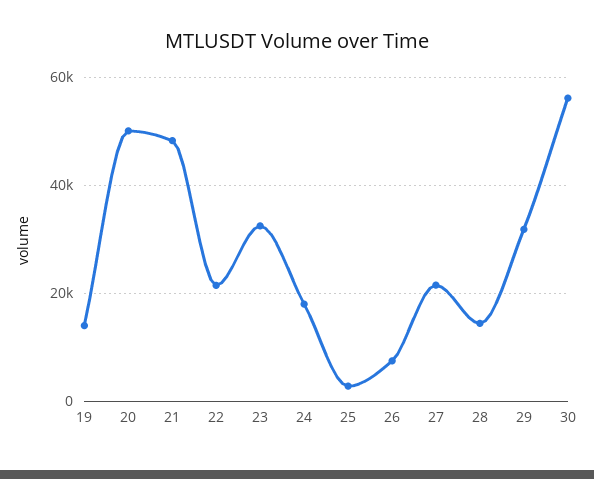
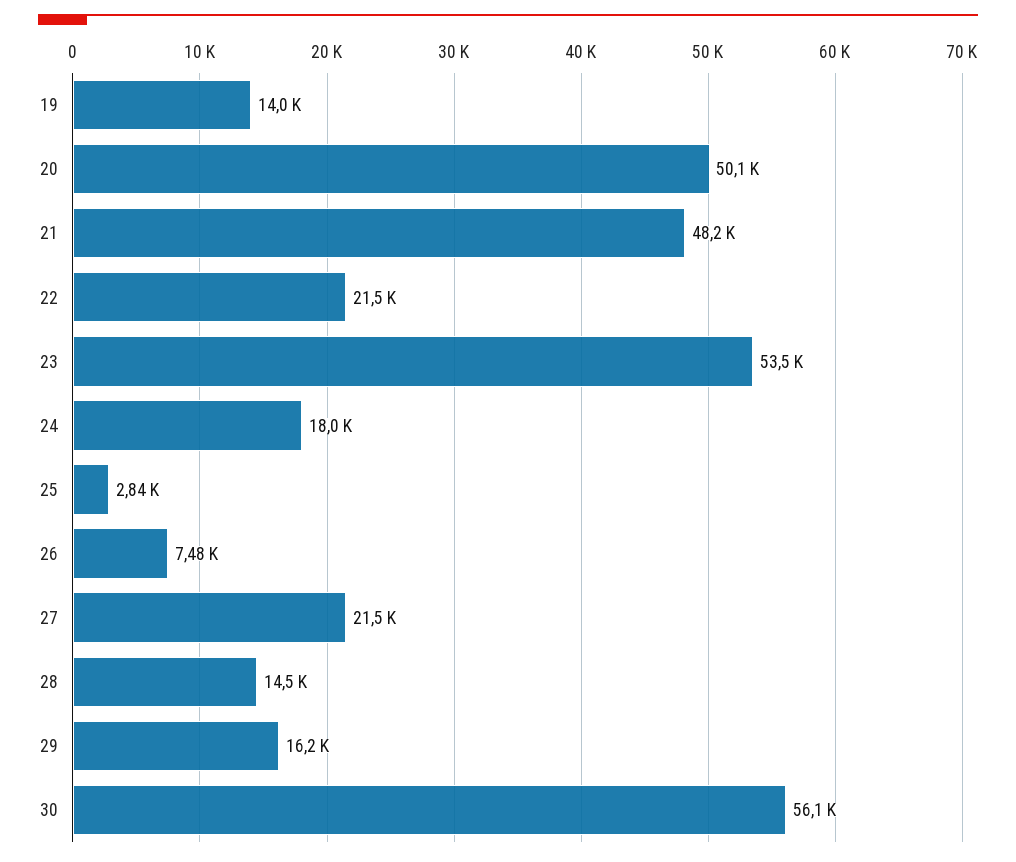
23: 32000 -> 53500
29: 32000 -> 16200

